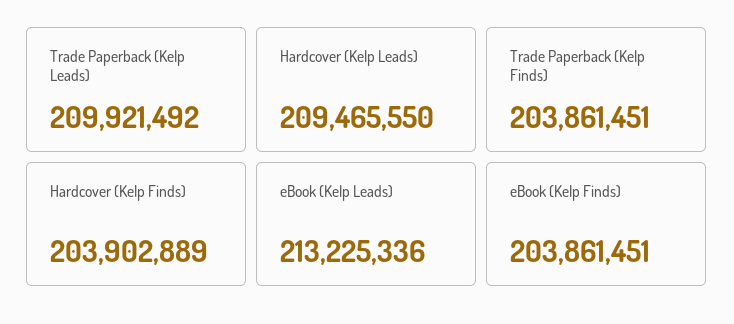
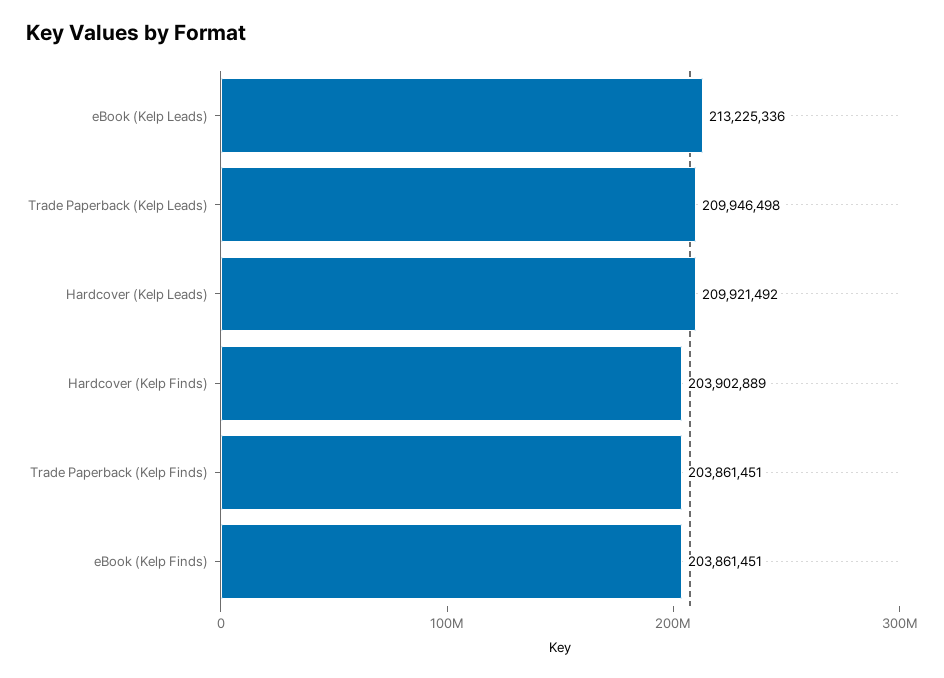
Trade Paperback (Kelp Leads): 209921492 -> 209946498
Hardcover (Kelp Leads): 209465550 -> 209921492

